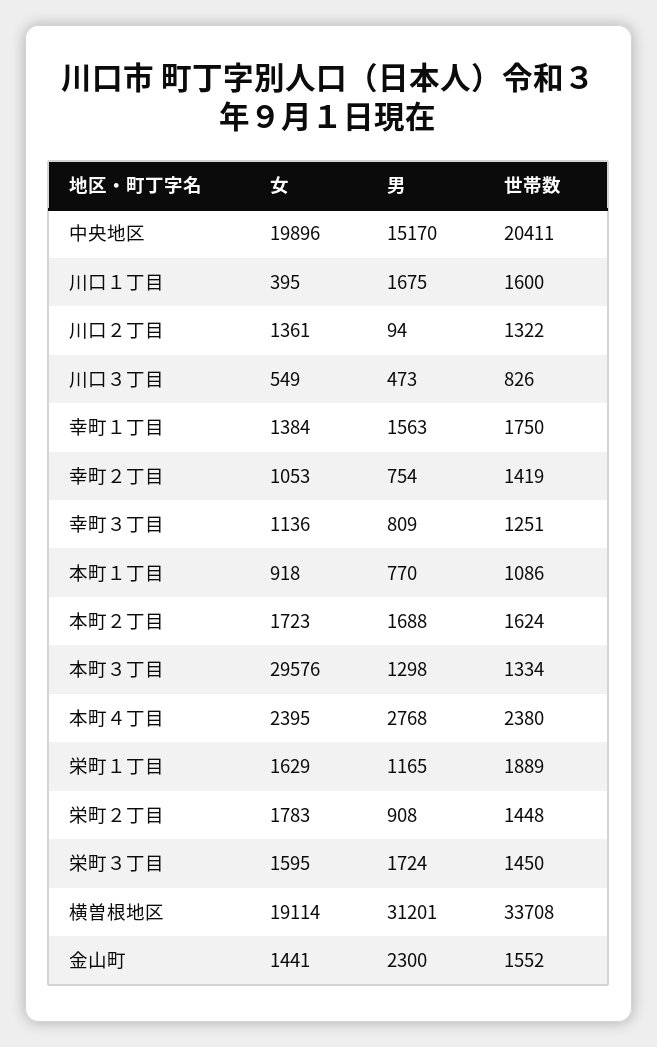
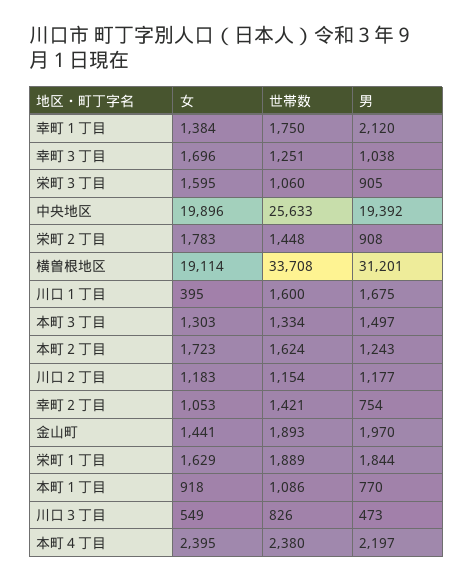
男, 中央地区: 15170 -> 19392
世帯数, 中央地区: 20411 -> 25633
女, 川口２丁目: 1361 -> 1183
男, 川口２丁目: 94 -> 1177
世帯数, 川口２丁目: 1322 -> 1154
男, 幸町１丁目: 1563 -> 2120
世帯数, 幸町２丁目: 1419 -> 1421
女, 幸町３丁目: 1136 -> 1696
男, 幸町３丁目: 809 -> 1038
男, 本町２丁目: 1688 -> 1243
女, 本町３丁目: 29576 -> 1303
男, 本町３丁目: 1298 -> 1497
男, 本町４丁目: 2768 -> 2197
男, 栄町１丁目: 1165 -> 1844
男, 栄町３丁目: 1724 -> 905
世帯数, 栄町３丁目: 1450 -> 1060
男, 金山町: 2300 -> 1970
世帯数, 金山町: 1552 -> 1893

